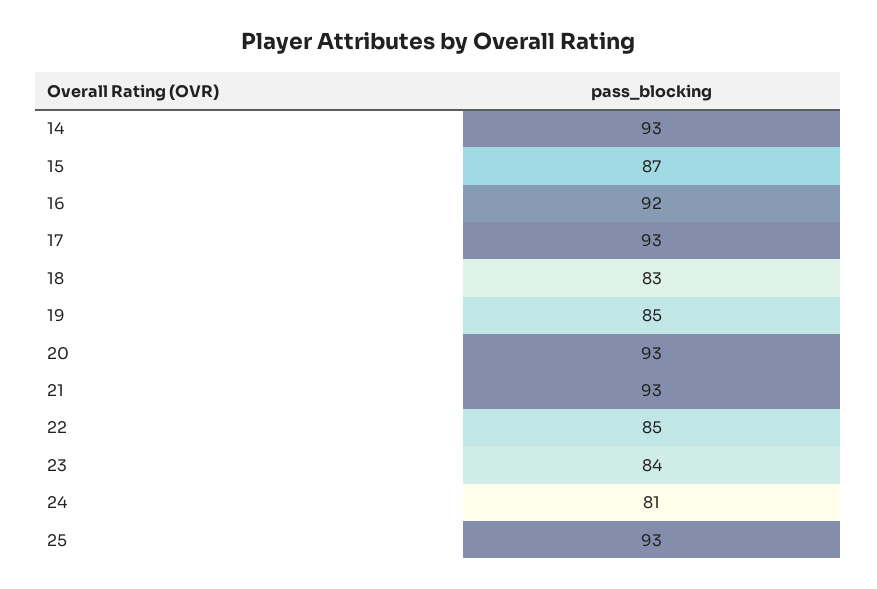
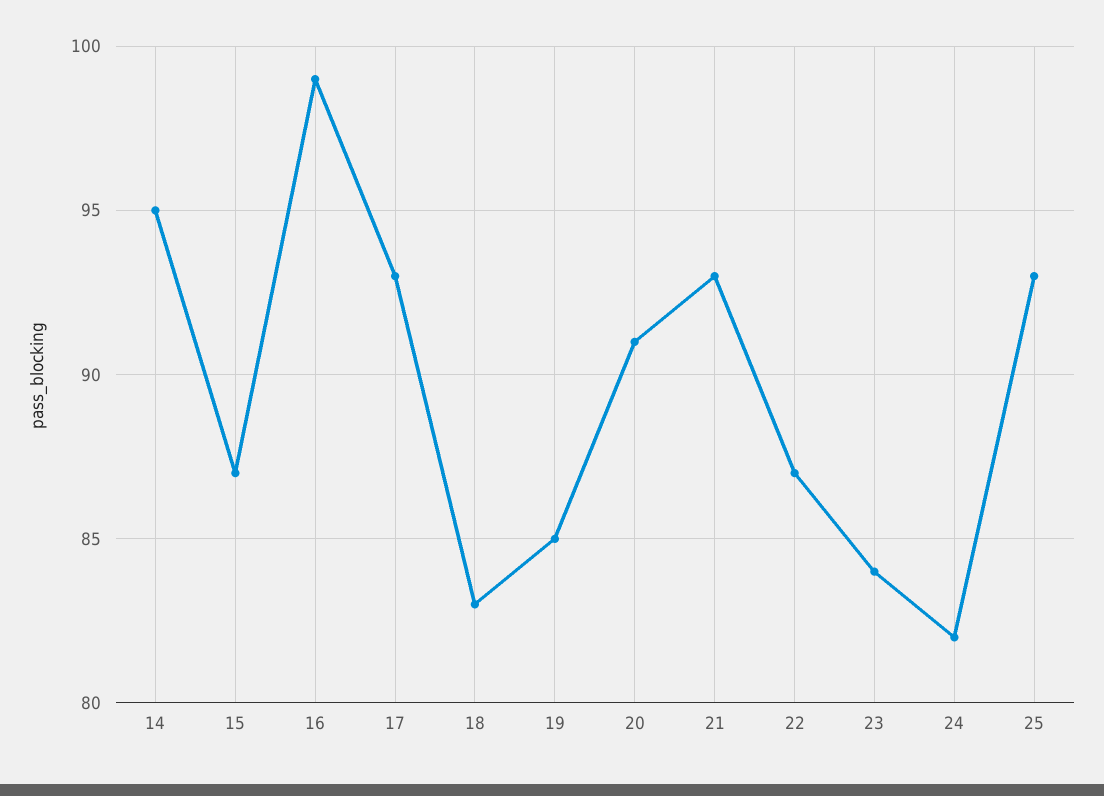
14: 93 -> 95
16: 92 -> 99
20: 93 -> 91
22: 85 -> 87
24: 81 -> 82

